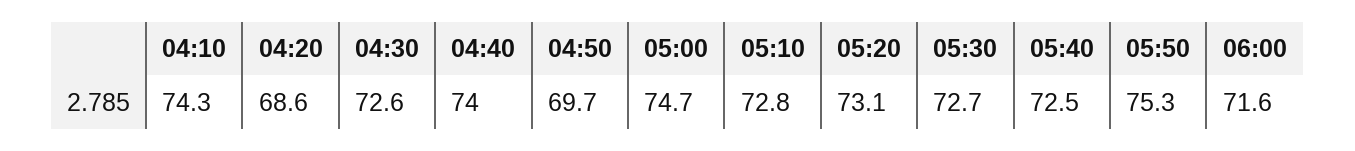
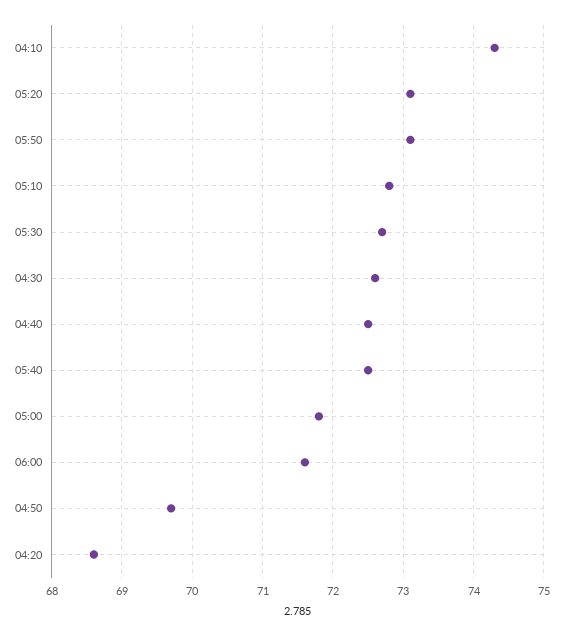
04:40: 74 -> 72.5
05:00: 74.7 -> 71.8
05:50: 75.3 -> 73.1

